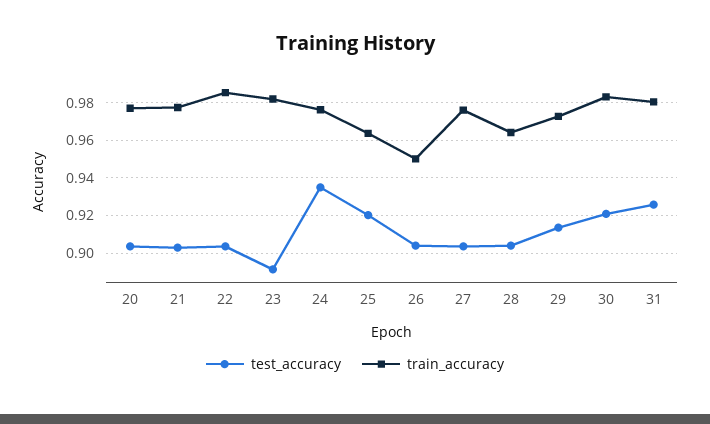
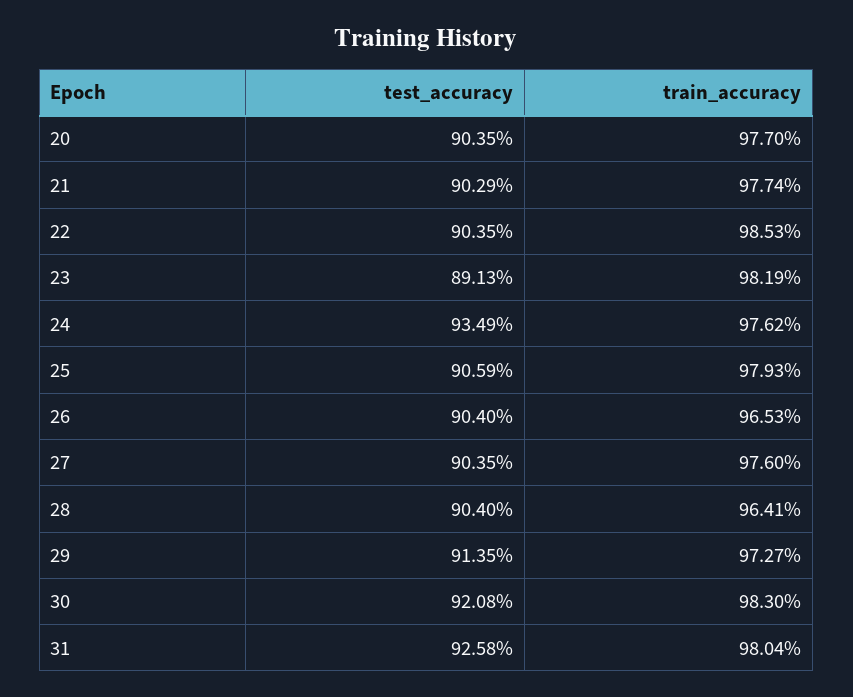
test_accuracy, 25: 0.92 -> 0.9059
train_accuracy, 25: 0.965 -> 0.9793
train_accuracy, 26: 0.95 -> 0.9653

